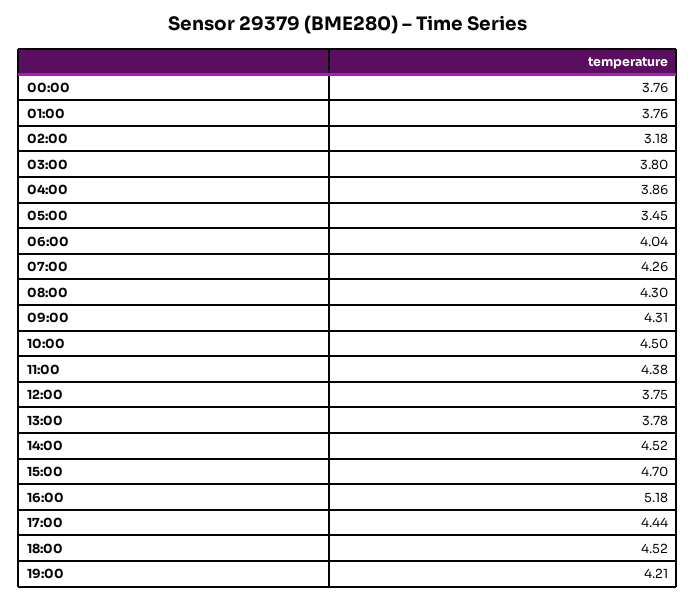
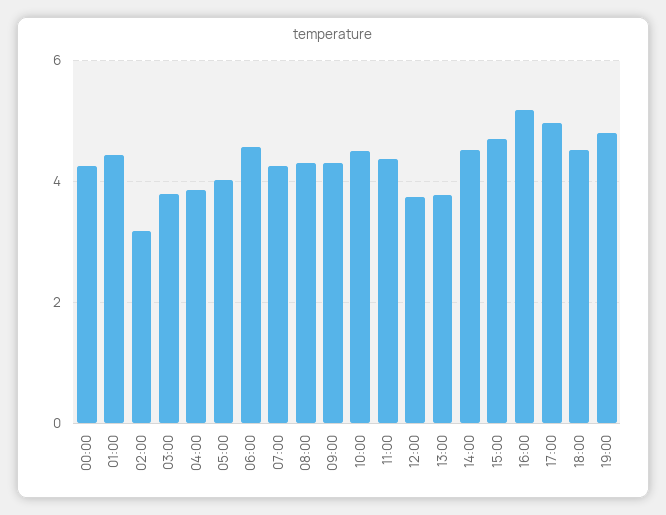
00:00: 3.76 -> 4.2
01:00: 3.76 -> 4.4
05:00: 3.45 -> 4
06:00: 4.04 -> 4.6
17:00: 4.44 -> 5
19:00: 4.21 -> 4.8

